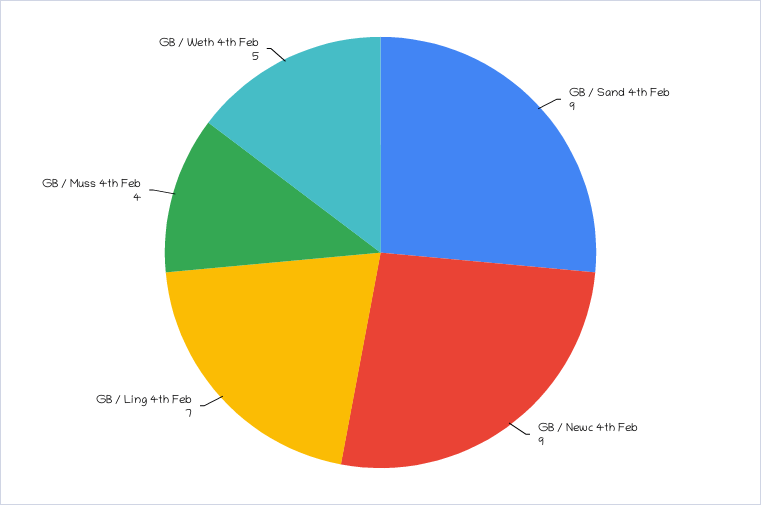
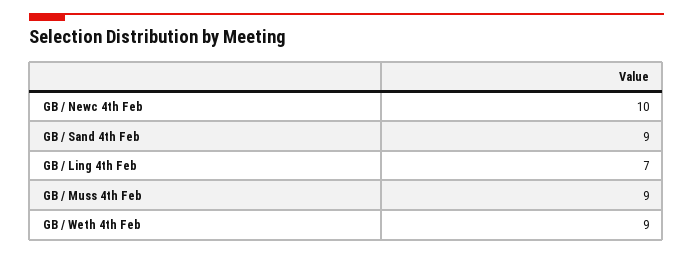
GB / Newc 4th Feb: 9 -> 10
GB / Muss 4th Feb: 4 -> 9
GB / Weth 4th Feb: 5 -> 9

